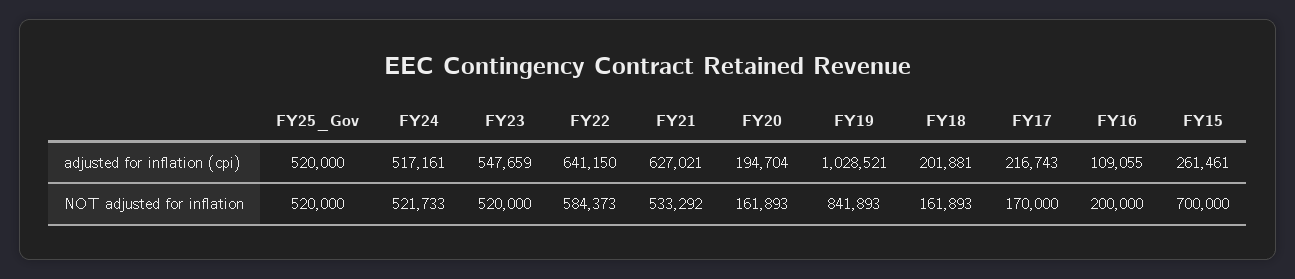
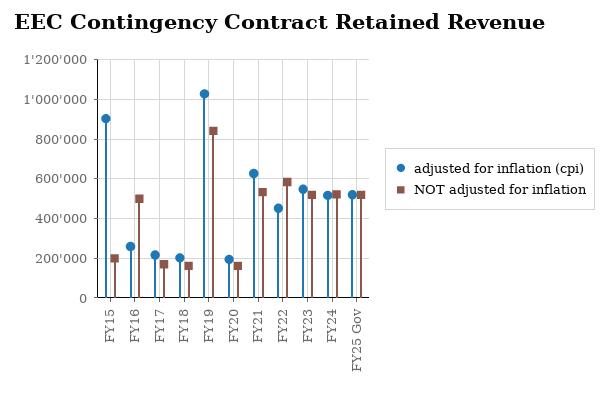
adjusted for inflation (cpi), FY22: 641150 -> 450000
adjusted for inflation (cpi), FY16: 109055 -> 250000
adjusted for inflation (cpi), FY15: 261461 -> 900000
NOT adjusted for inflation, FY16: 200000 -> 500000
NOT adjusted for inflation, FY15: 700000 -> 200000

